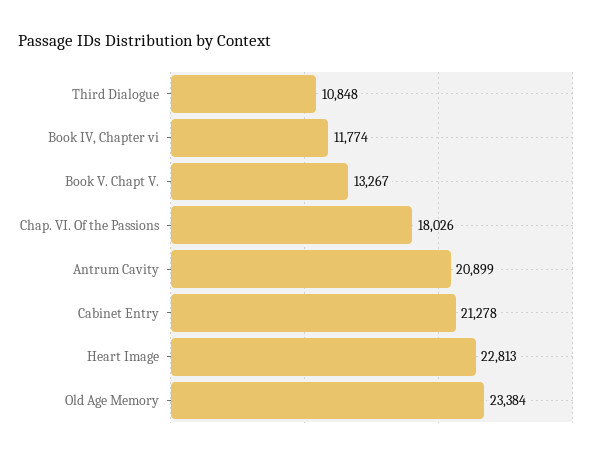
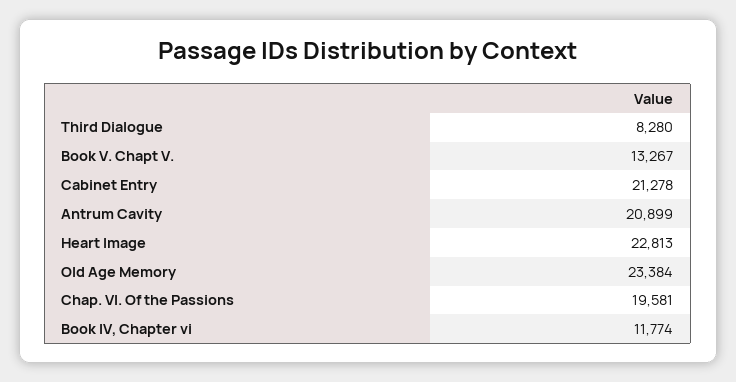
Third Dialogue: 10848 -> 8280
Chap. VI. Of the Passions: 18026 -> 19581

